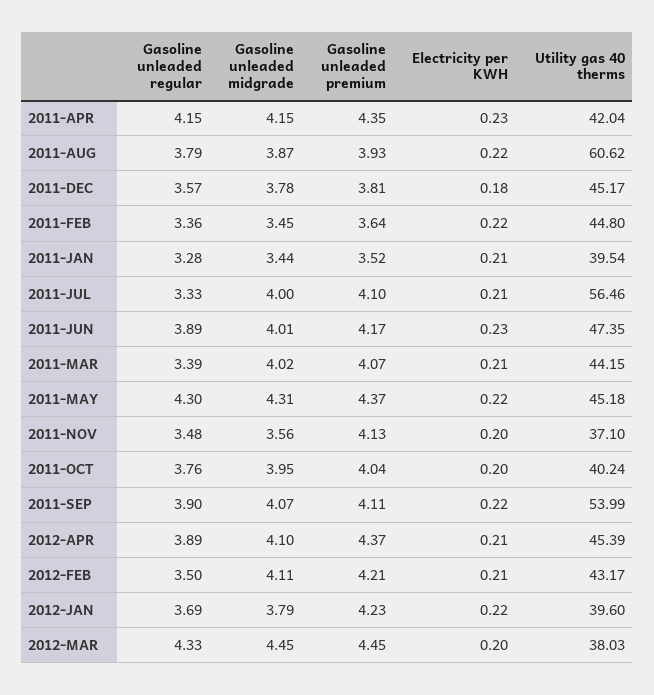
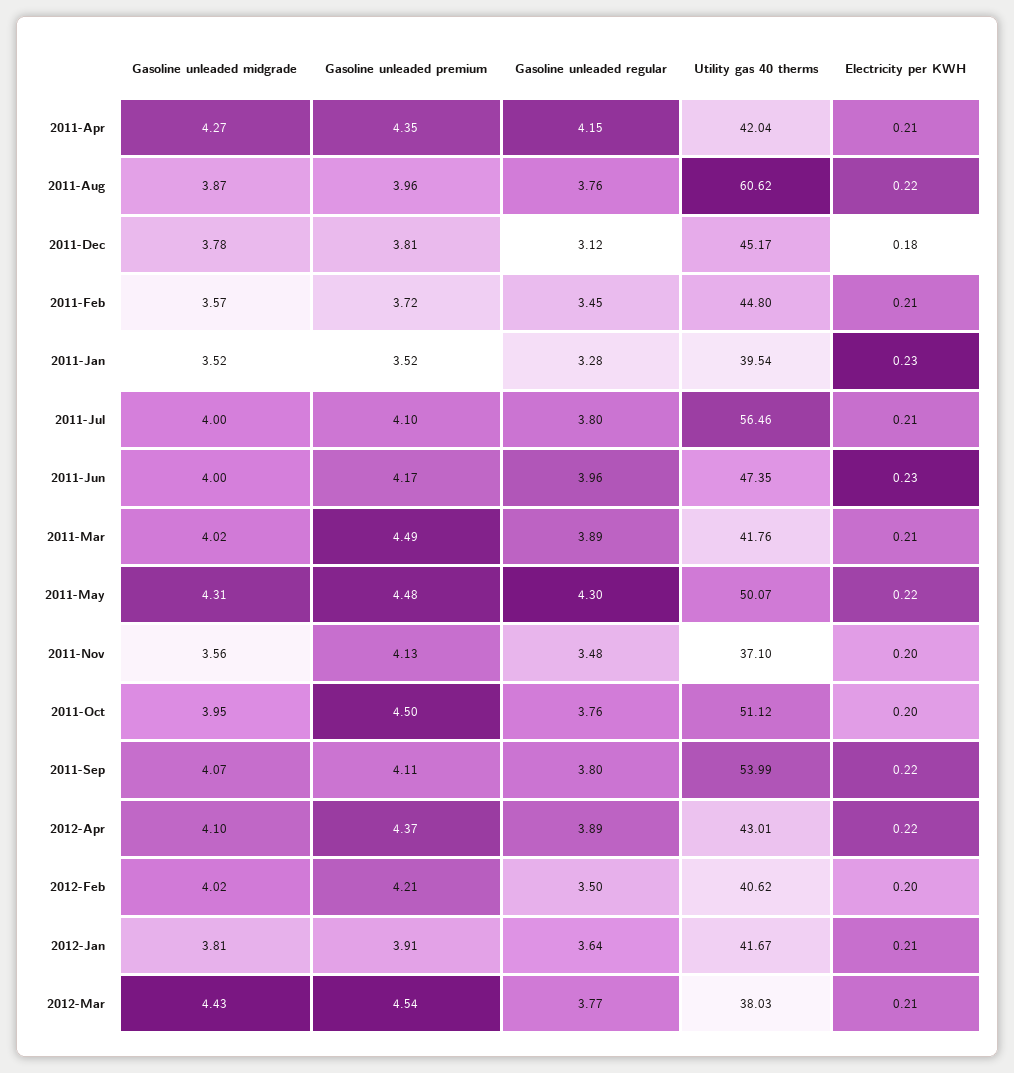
Gasoline unleaded midgrade, 2011-APR: 4.15 -> 4.27
Electricity per KWH, 2011-APR: 0.23 -> 0.21
Gasoline unleaded regular, 2011-AUG: 3.79 -> 3.76
Gasoline unleaded premium, 2011-AUG: 3.93 -> 3.96
Gasoline unleaded regular, 2011-DEC: 3.57 -> 3.12
Gasoline unleaded regular, 2011-FEB: 3.36 -> 3.45
Gasoline unleaded midgrade, 2011-FEB: 3.45 -> 3.57
Gasoline unleaded premium, 2011-FEB: 3.64 -> 3.72
Electricity per KWH, 2011-FEB: 0.22 -> 0.21
Gasoline unleaded midgrade, 2011-JAN: 3.44 -> 3.52
Electricity per KWH, 2011-JAN: 0.21 -> 0.23
Gasoline unleaded regular, 2011-JUL: 3.33 -> 3.8
Gasoline unleaded regular, 2011-JUN: 3.89 -> 3.96
Gasoline unleaded midgrade, 2011-JUN: 4.01 -> 4
Gasoline unleaded regular, 2011-MAR: 3.39 -> 3.89
Gasoline unleaded premium, 2011-MAR: 4.07 -> 4.49
Utility gas 40 therms, 2011-MAR: 44.15 -> 41.76
Gasoline unleaded premium, 2011-MAY: 4.37 -> 4.48
Utility gas 40 therms, 2011-MAY: 45.18 -> 50.07
Gasoline unleaded premium, 2011-OCT: 4.04 -> 4.5
Utility gas 40 therms, 2011-OCT: 40.24 -> 51.12
Gasoline unleaded regular, 2011-SEP: 3.9 -> 3.8
Electricity per KWH, 2012-APR: 0.21 -> 0.22
Utility gas 40 therms, 2012-APR: 45.39 -> 43.01
Gasoline unleaded midgrade, 2012-FEB: 4.11 -> 4.02
Electricity per KWH, 2012-FEB: 0.21 -> 0.2
Utility gas 40 therms, 2012-FEB: 43.17 -> 40.62
Gasoline unleaded regular, 2012-JAN: 3.69 -> 3.64
Gasoline unleaded midgrade, 2012-JAN: 3.79 -> 3.81
Gasoline unleaded premium, 2012-JAN: 4.23 -> 3.91
Electricity per KWH, 2012-JAN: 0.22 -> 0.21
Utility gas 40 therms, 2012-JAN: 39.6 -> 41.67
Gasoline unleaded regular, 2012-MAR: 4.33 -> 3.77
Gasoline unleaded midgrade, 2012-MAR: 4.45 -> 4.43
Gasoline unleaded premium, 2012-MAR: 4.45 -> 4.54
Electricity per KWH, 2012-MAR: 0.2 -> 0.21

